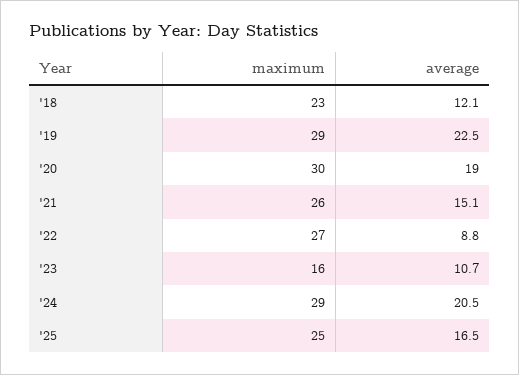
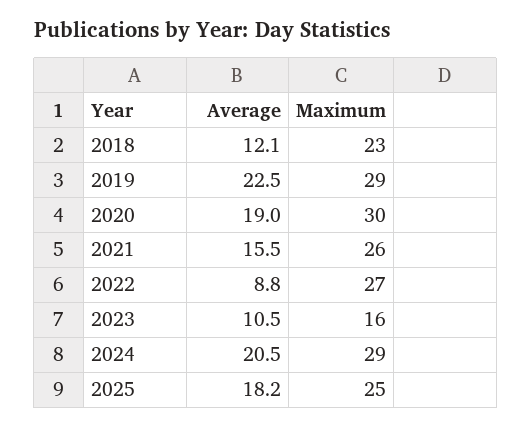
average, '21: 15.1 -> 15.5
average, '23: 10.7 -> 10.5
average, '25: 16.5 -> 18.2

